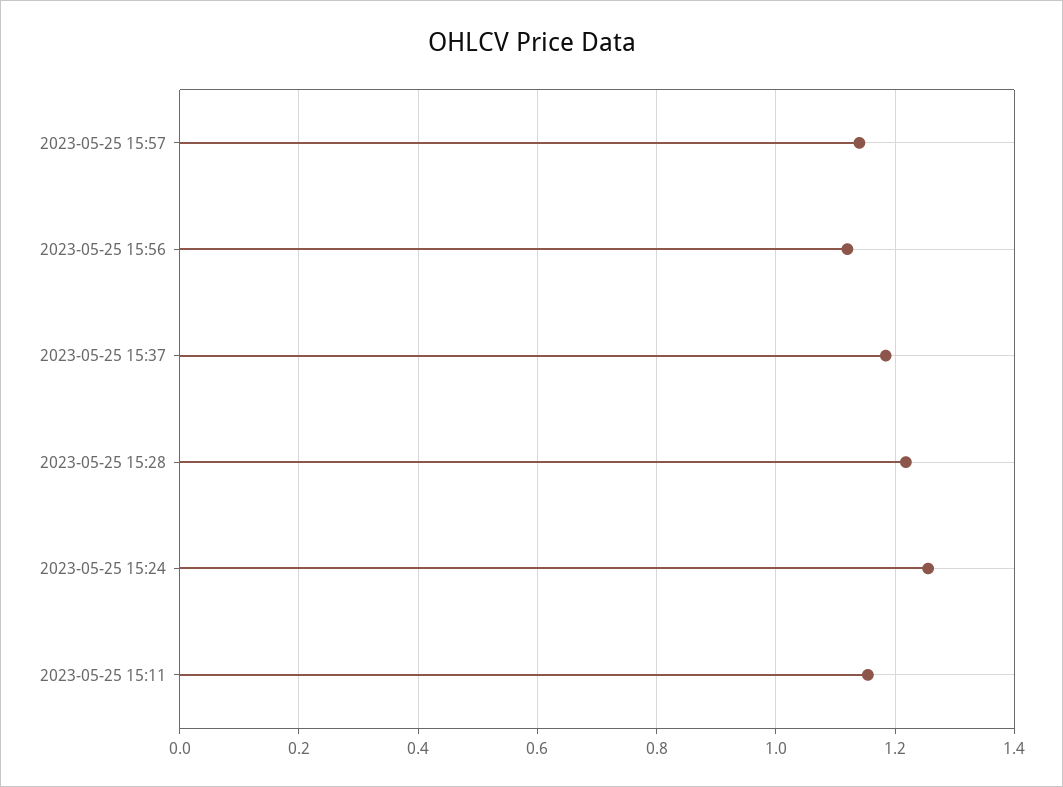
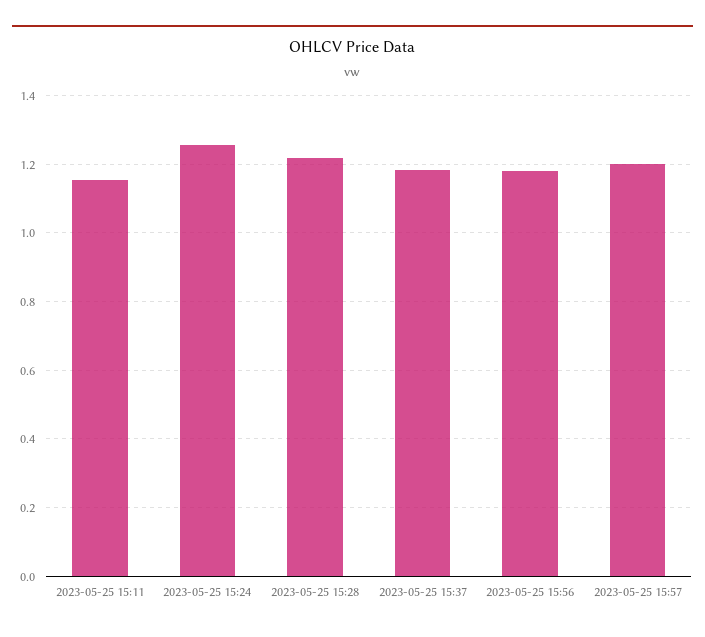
2023-05-25 15:57: 1.14 -> 1.2
2023-05-25 15:56: 1.12 -> 1.18

